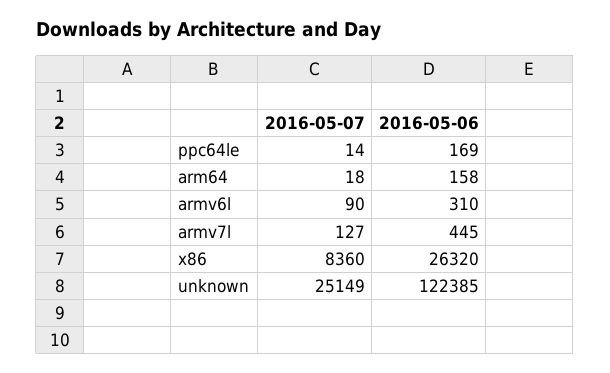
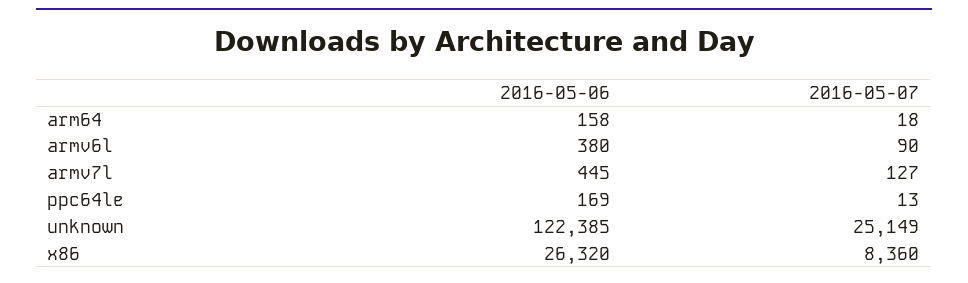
2016-05-07, ppc64le: 14 -> 13
2016-05-06, armv6l: 310 -> 380

